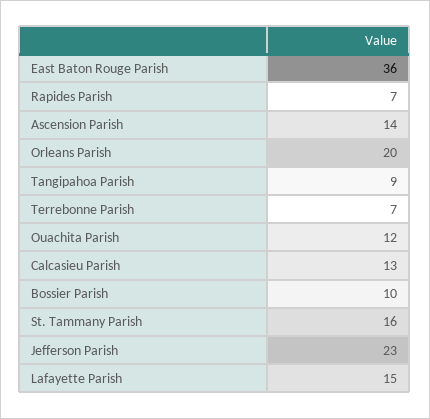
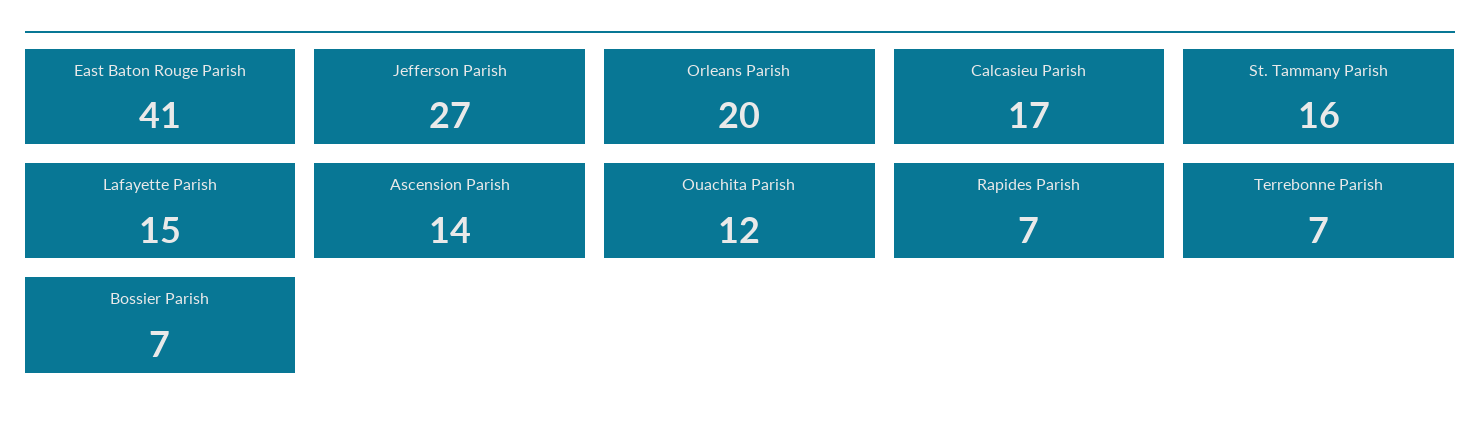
East Baton Rouge Parish: 36 -> 41
Tangipahoa Parish: 9 -> none
Calcasieu Parish: 13 -> 17
Bossier Parish: 10 -> 7
Jefferson Parish: 23 -> 27

